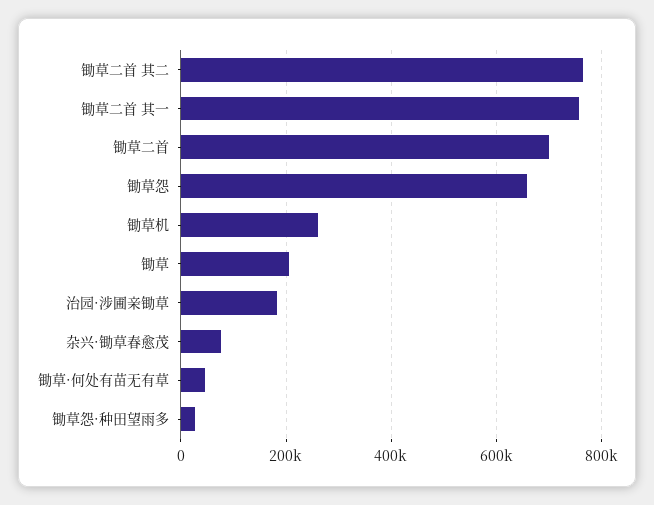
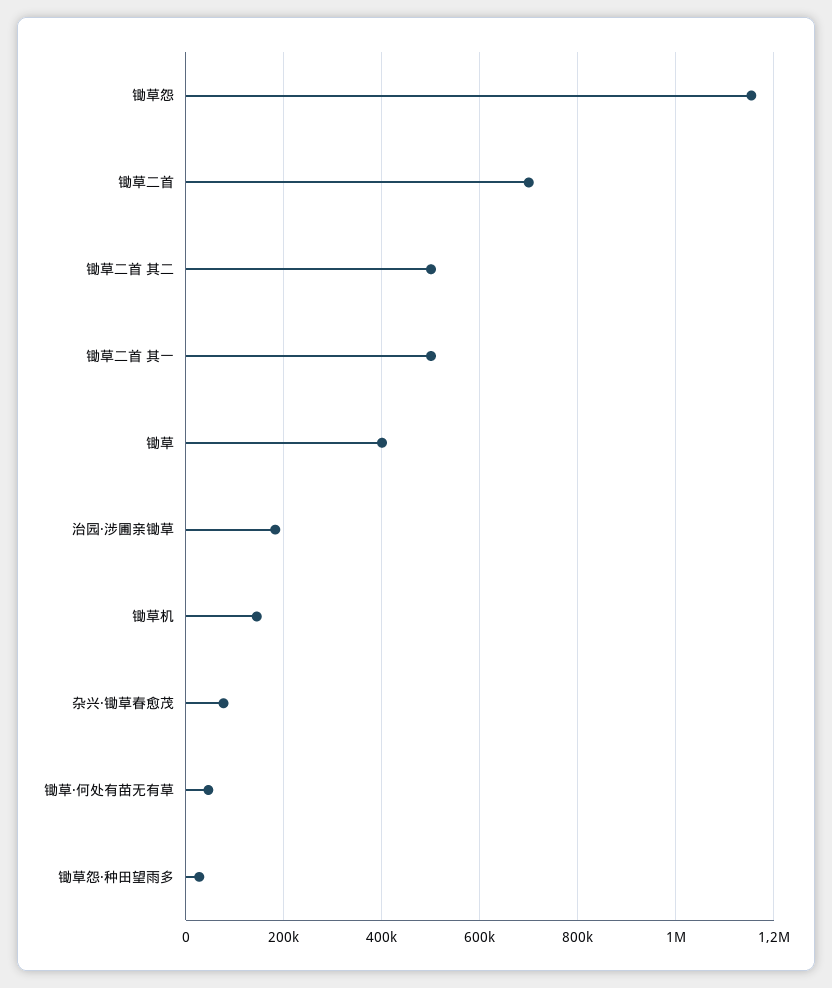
锄草二首 其二: 760000 -> 500000
锄草二首 其一: 760000 -> 500000
锄草怨: 660000 -> 1160000
锄草机: 260000 -> 140000
锄草: 200000 -> 400000

